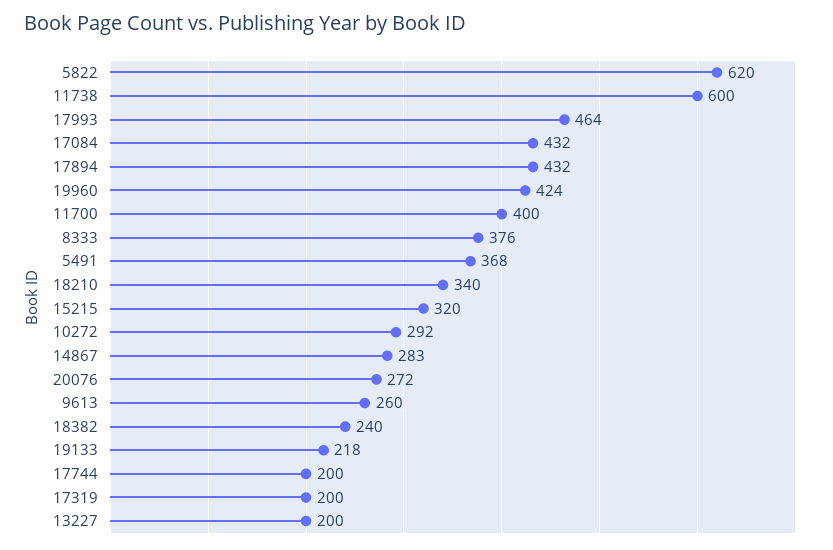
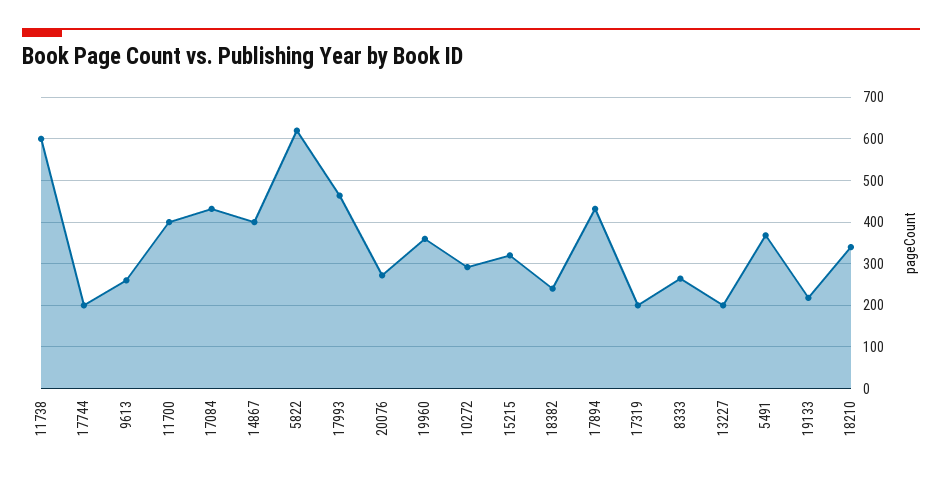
19960: 424 -> 360
8333: 376 -> 260
14867: 283 -> 400

